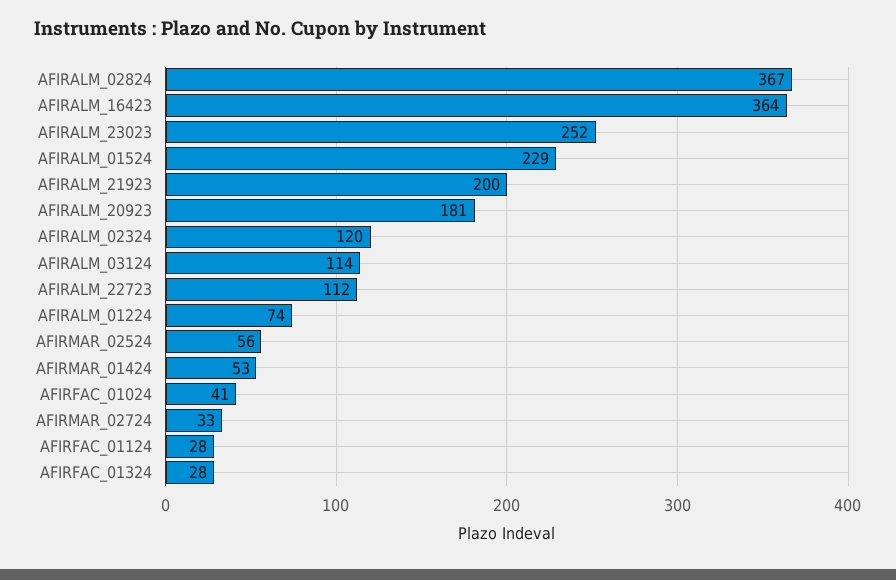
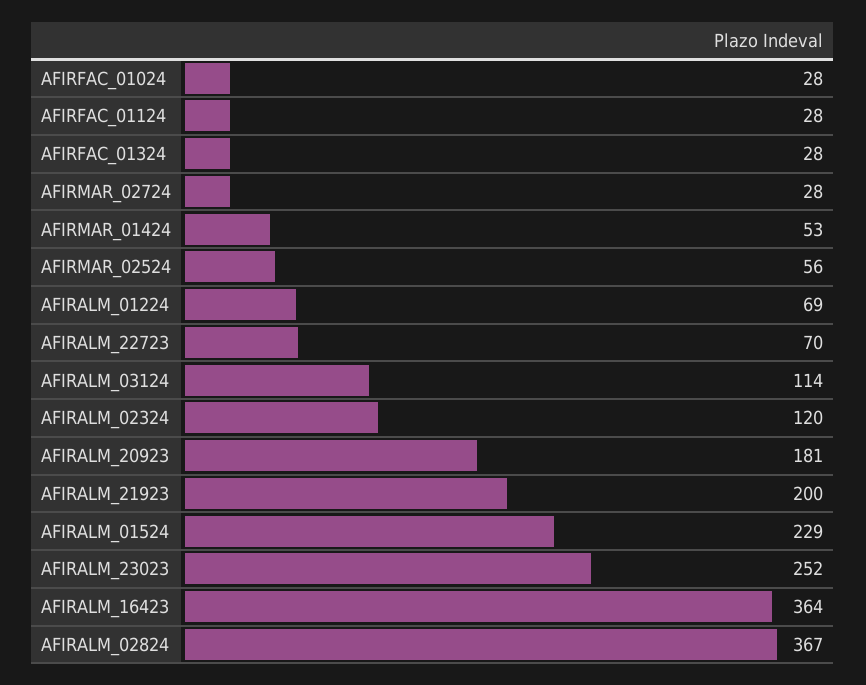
AFIRALM_22723: 112 -> 70
AFIRALM_01224: 74 -> 69
AFIRFAC_01024: 41 -> 28
AFIRMAR_02724: 33 -> 28

